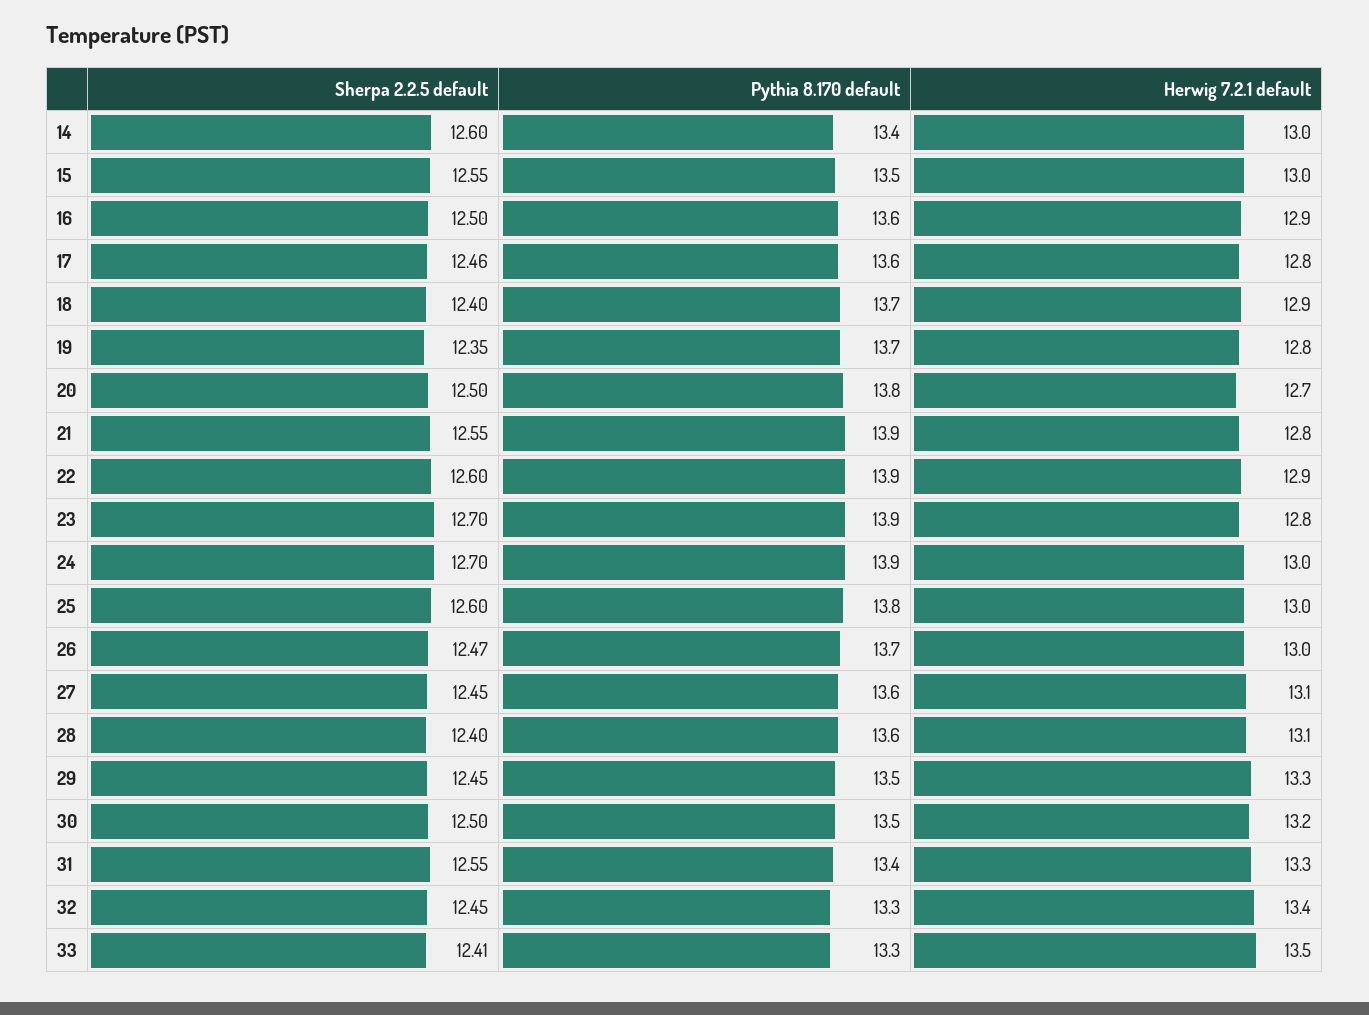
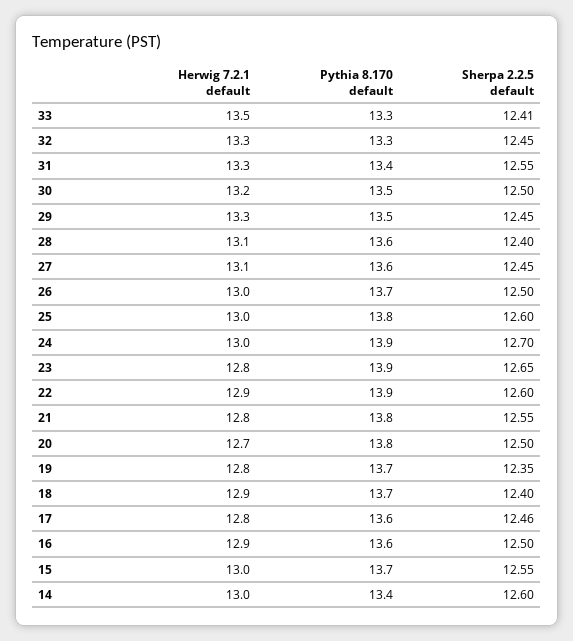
Pythia 8.170 default, 15: 13.5 -> 13.7
Pythia 8.170 default, 21: 13.9 -> 13.8
Sherpa 2.2.5 default, 23: 12.7 -> 12.65
Sherpa 2.2.5 default, 26: 12.47 -> 12.5
Herwig 7.2.1 default, 32: 13.4 -> 13.3

